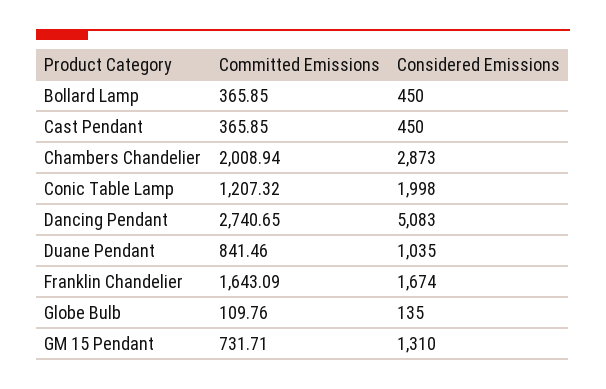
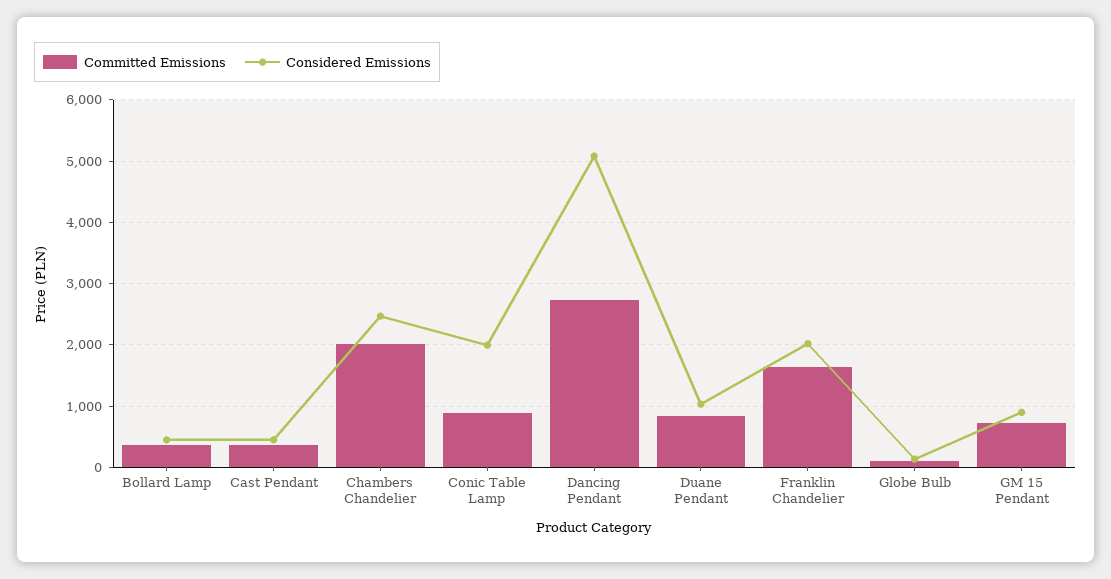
Considered Emissions, Chambers Chandelier: 2873 -> 2500
Committed Emissions, Conic Table Lamp: 1207.32 -> 900
Considered Emissions, Franklin Chandelier: 1674 -> 2000
Considered Emissions, GM 15 Pendant: 1310 -> 900

